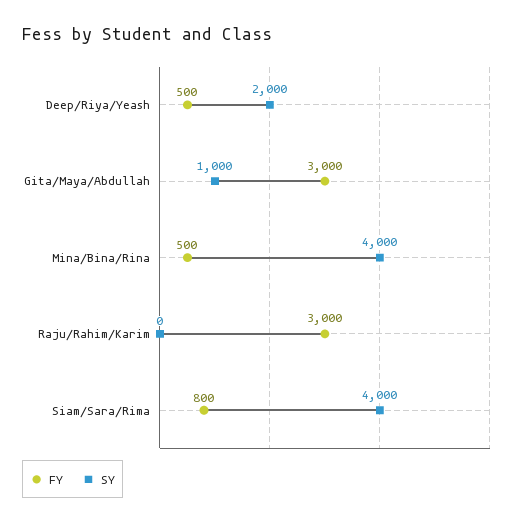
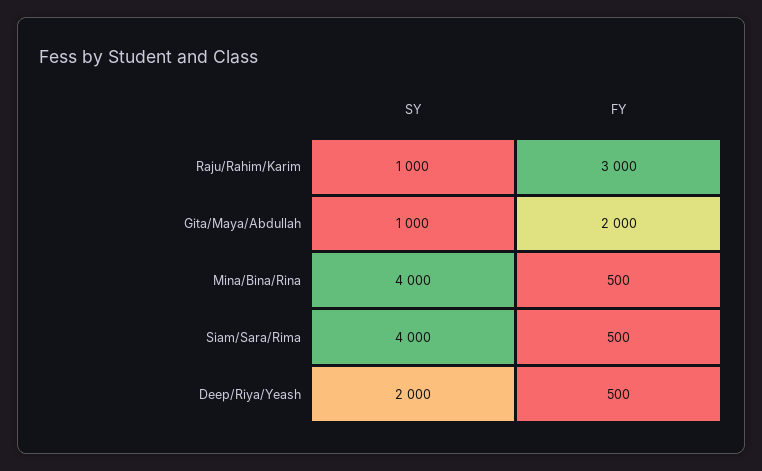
FY, Gita/Maya/Abdullah: 3000 -> 2000
SY, Raju/Rahim/Karim: 0 -> 1000
FY, Siam/Sara/Rima: 800 -> 500

